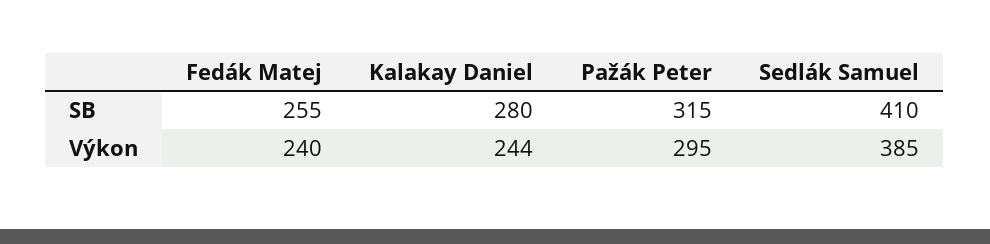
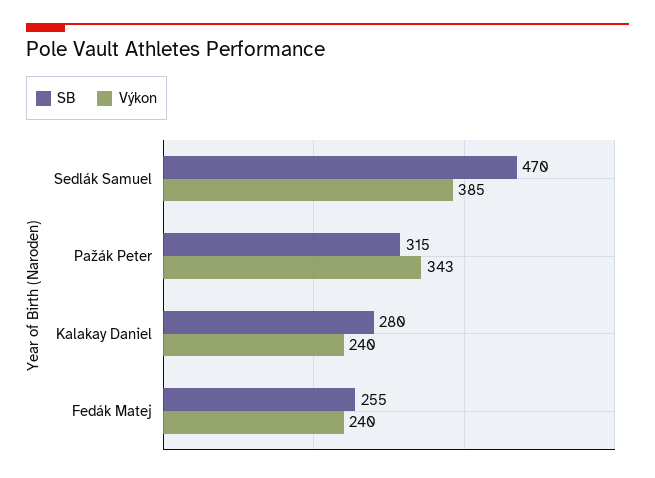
SB, Sedlák Samuel: 410 -> 470
Výkon, Kalakay Daniel: 244 -> 240
Výkon, Pažák Peter: 295 -> 343

